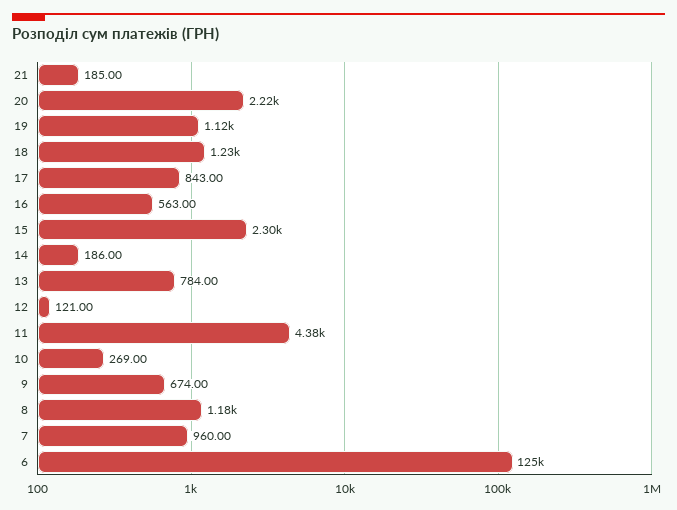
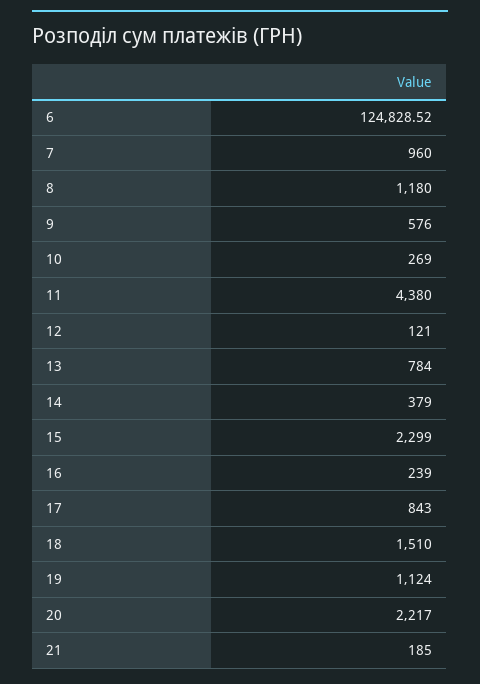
18: 1230 -> 1510
16: 563 -> 239
14: 186 -> 379
9: 674 -> 576

